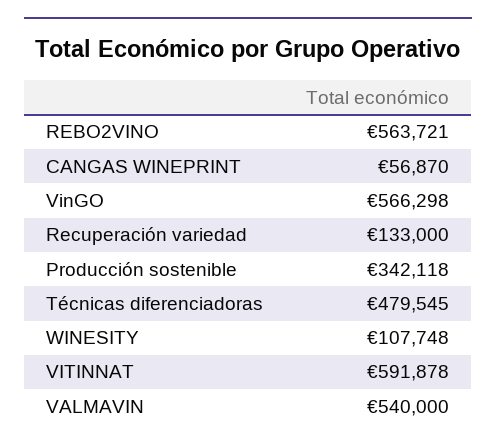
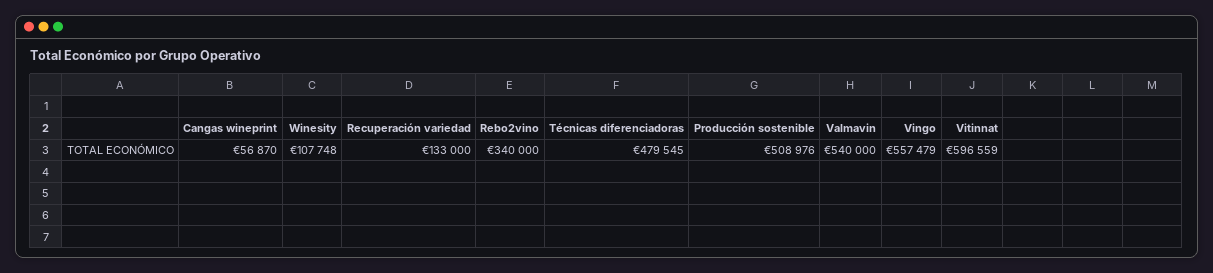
REBO2VINO: 563721 -> 340000
VinGO: 566298 -> 557479
Producción sostenible: 342118 -> 508976
VITINNAT: 591878 -> 596559

